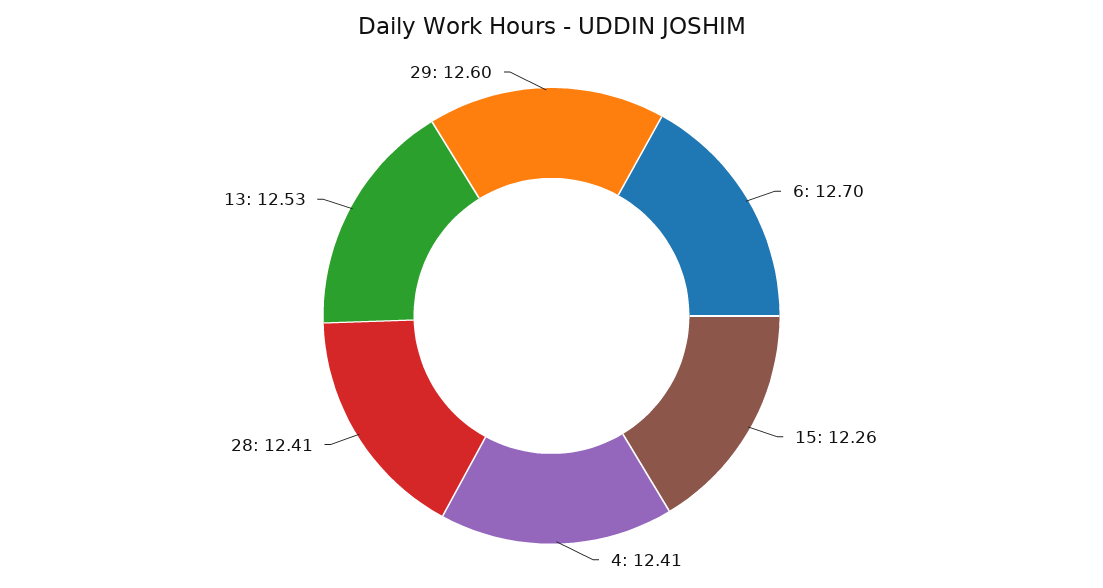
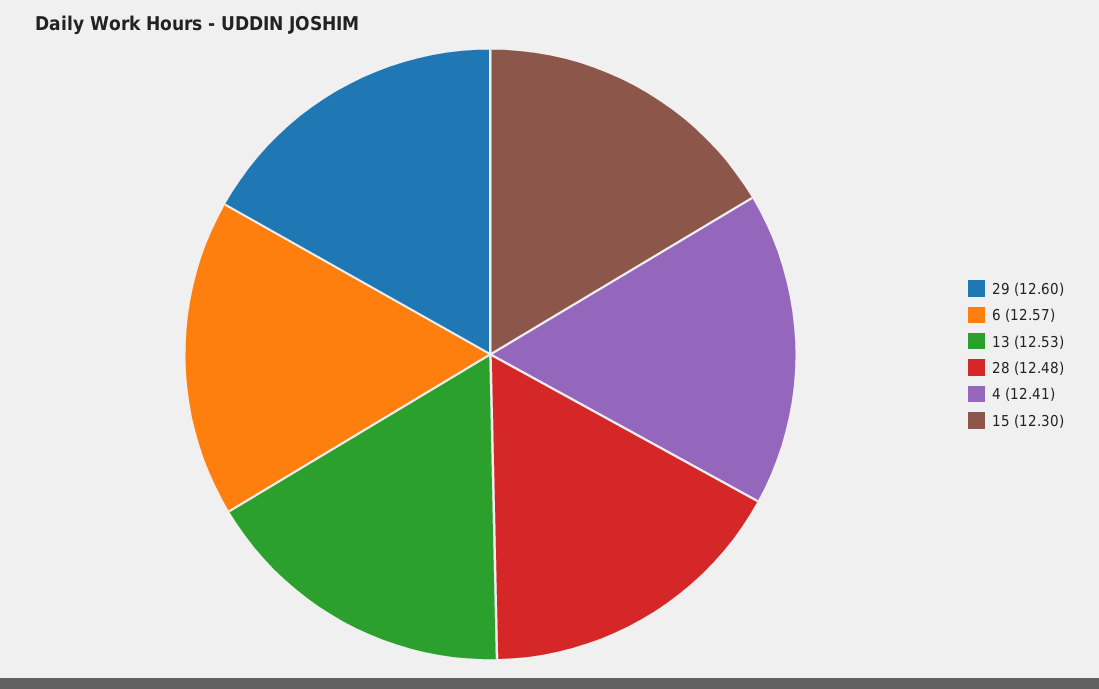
6: 12.7 -> 12.57
15: 12.26 -> 12.3
28: 12.41 -> 12.48

